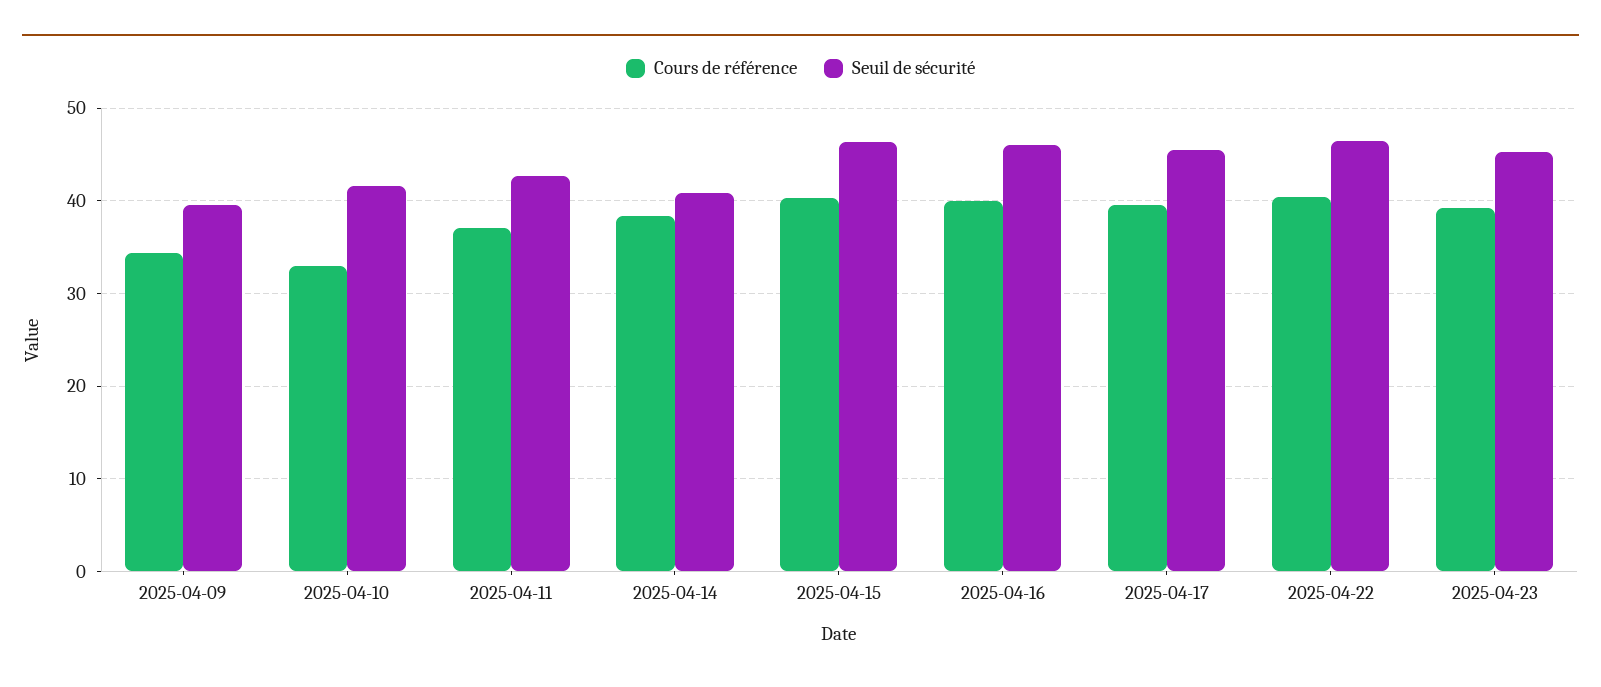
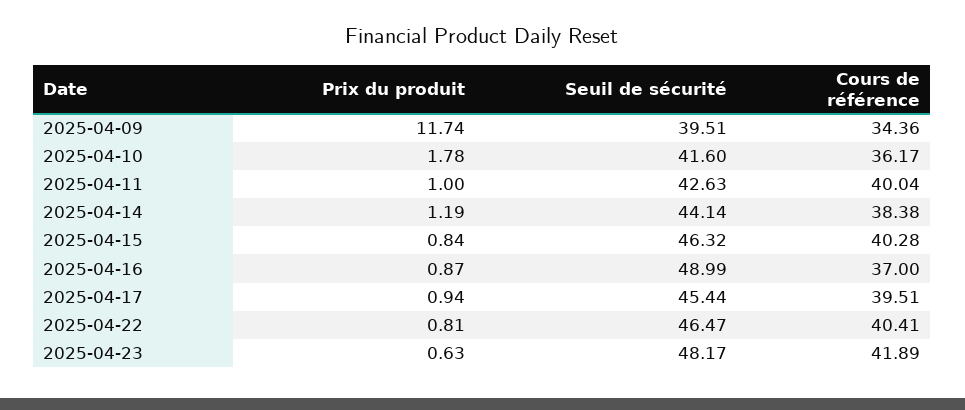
Cours de référence, 2025-04-10: 33 -> 36.17
Cours de référence, 2025-04-11: 37 -> 40.04
Seuil de sécurité, 2025-04-14: 41 -> 44.14
Cours de référence, 2025-04-16: 40 -> 37
Seuil de sécurité, 2025-04-16: 46 -> 48.99
Cours de référence, 2025-04-23: 39 -> 41.89
Seuil de sécurité, 2025-04-23: 45 -> 48.17
Prix du produit, 2025-04-09: none -> 11.74
Prix du produit, 2025-04-10: none -> 1.78
Prix du produit, 2025-04-11: none -> 1
Prix du produit, 2025-04-14: none -> 1.19
Prix du produit, 2025-04-15: none -> 0.84
Prix du produit, 2025-04-16: none -> 0.87
Prix du produit, 2025-04-17: none -> 0.94
Prix du produit, 2025-04-22: none -> 0.81
Prix du produit, 2025-04-23: none -> 0.63

